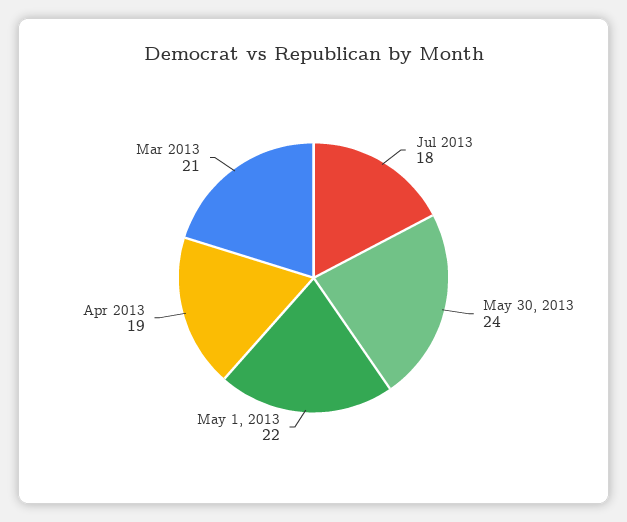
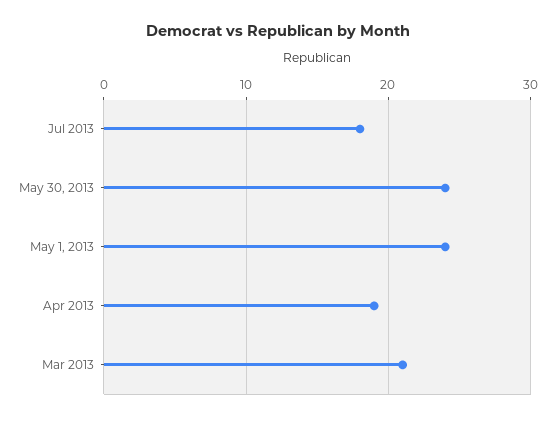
May 1, 2013: 22 -> 24

